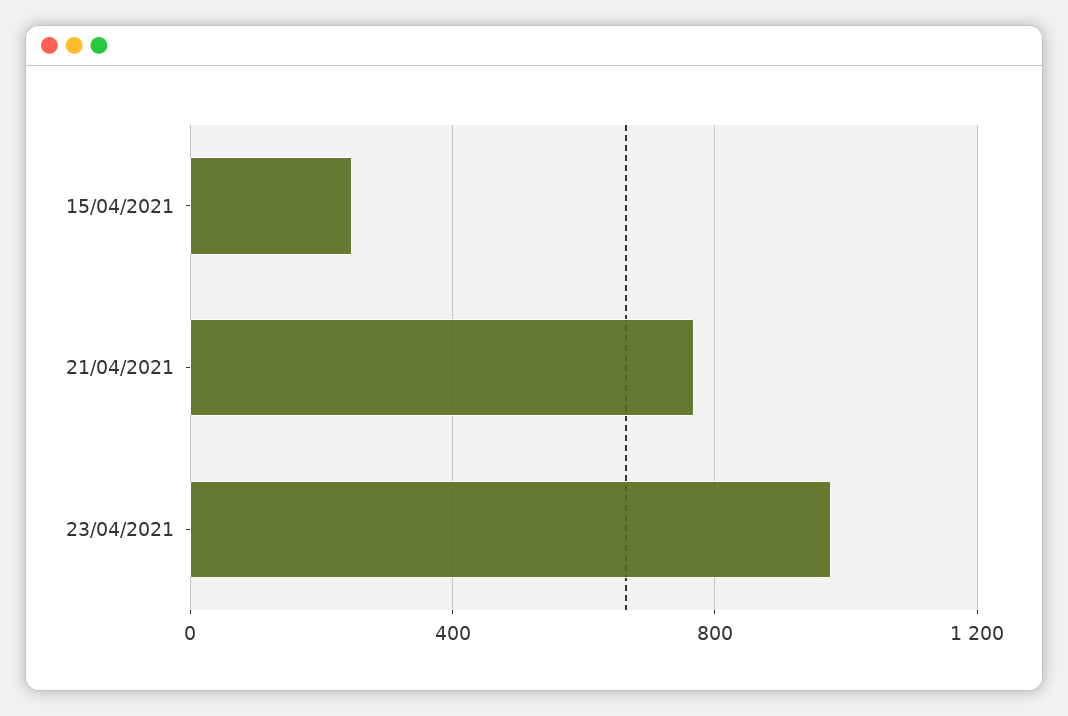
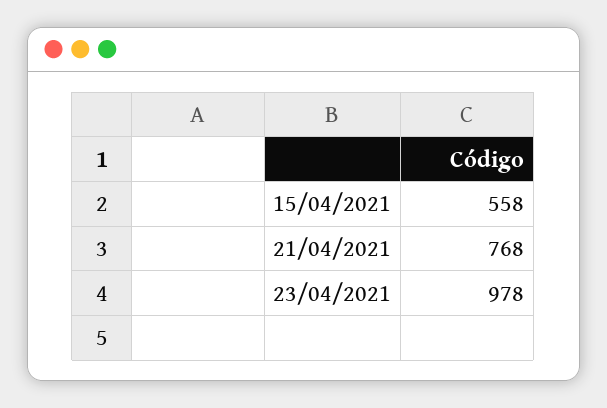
15/04/2021: 250 -> 558

